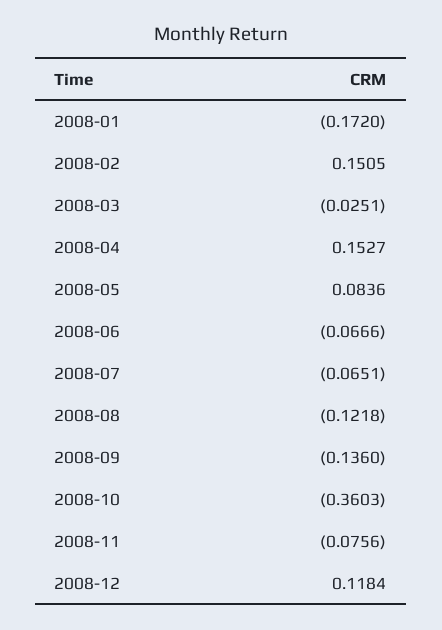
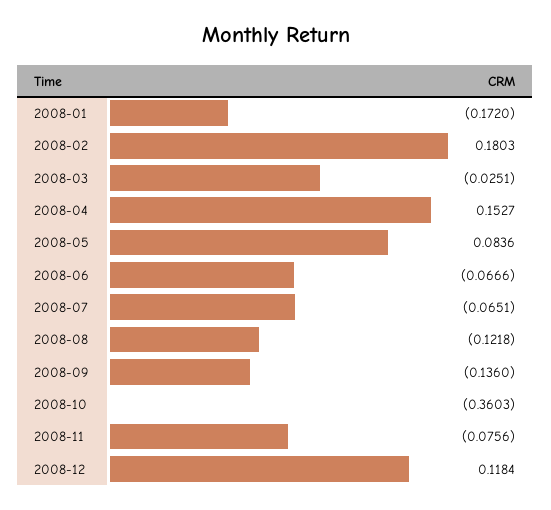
2008-02: 0.1505 -> 0.1803

